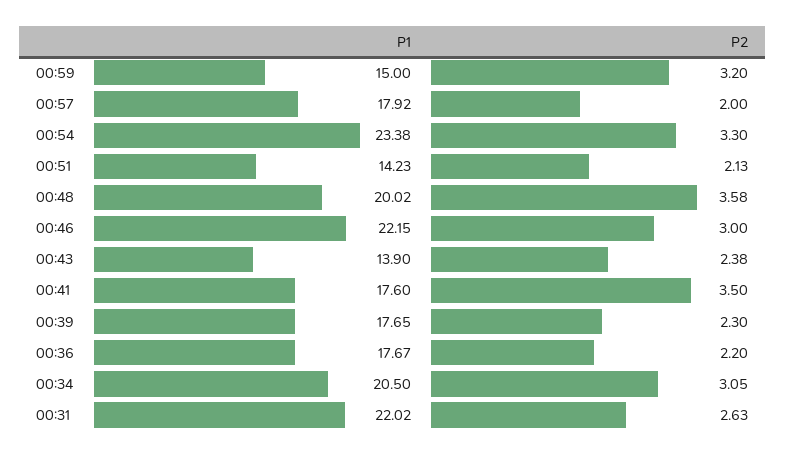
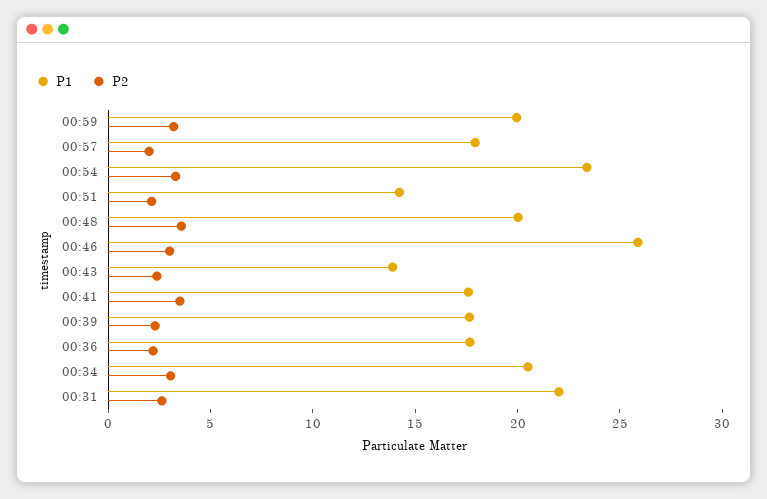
P1, 00:59: 15 -> 20
P1, 00:46: 22.15 -> 26

